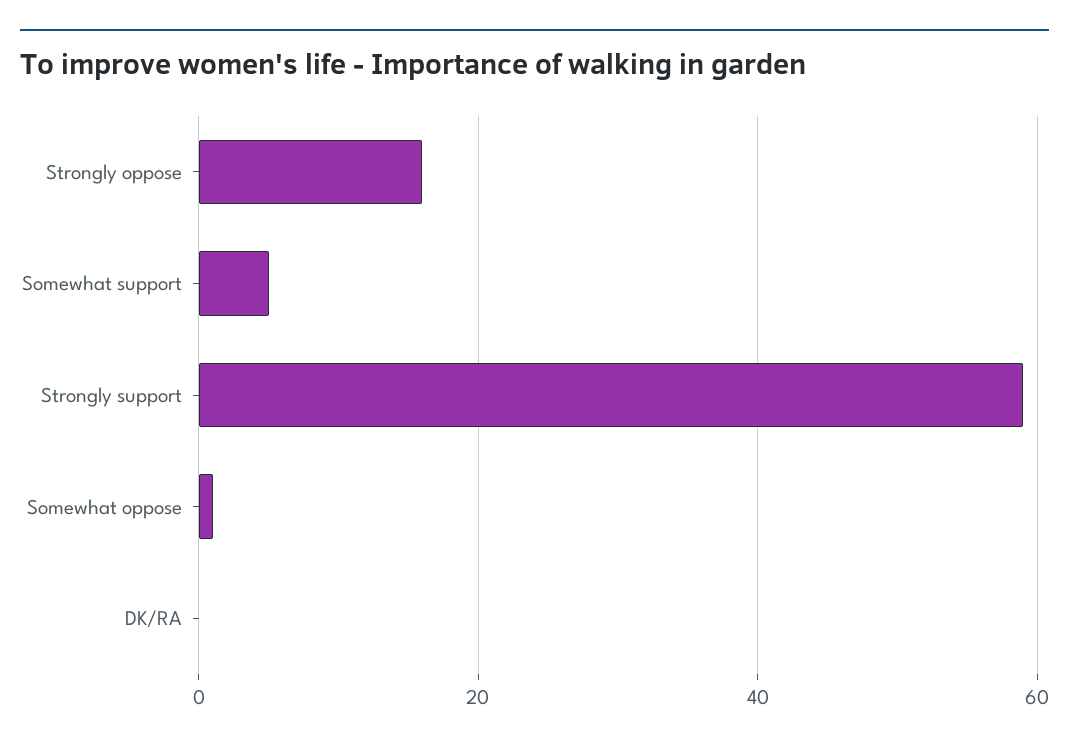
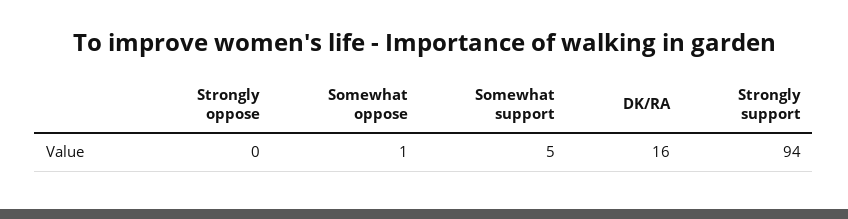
Strongly oppose: 15 -> 0
Strongly support: 60 -> 94
DK/RA: 0 -> 16

